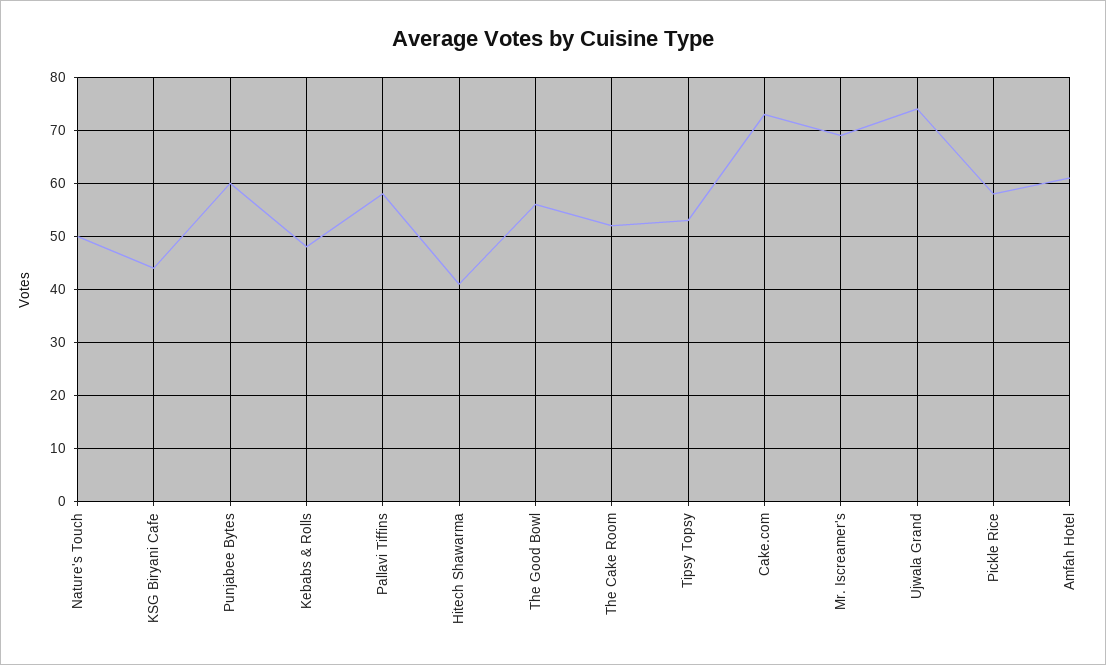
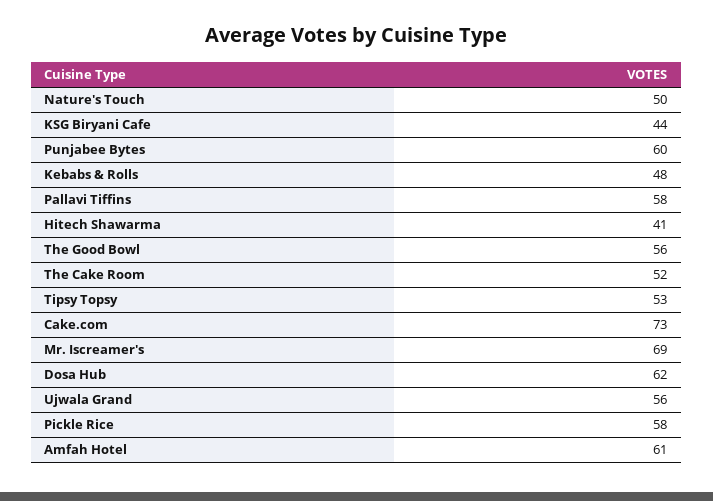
Ujwala Grand: 75 -> 56
Dosa Hub: none -> 62

